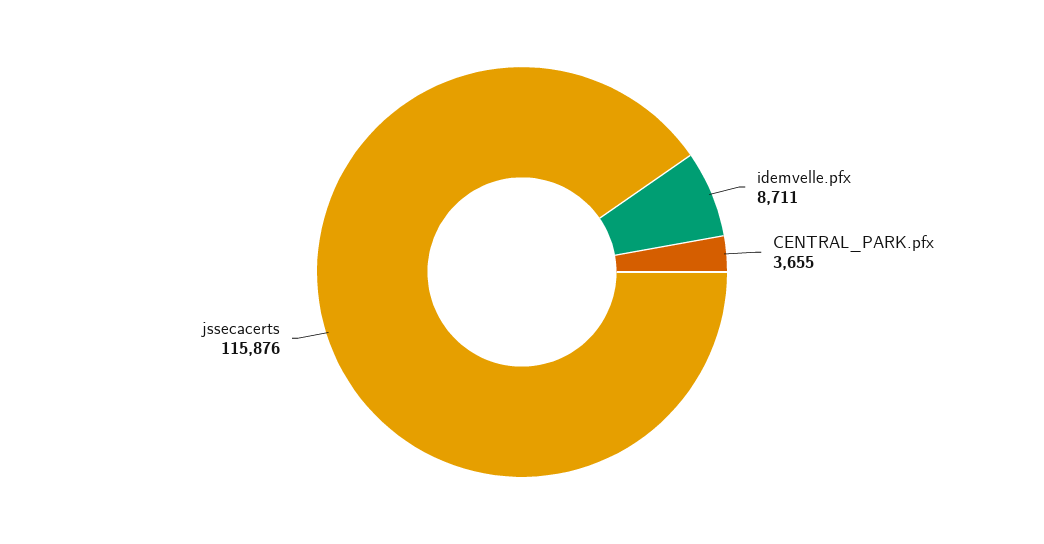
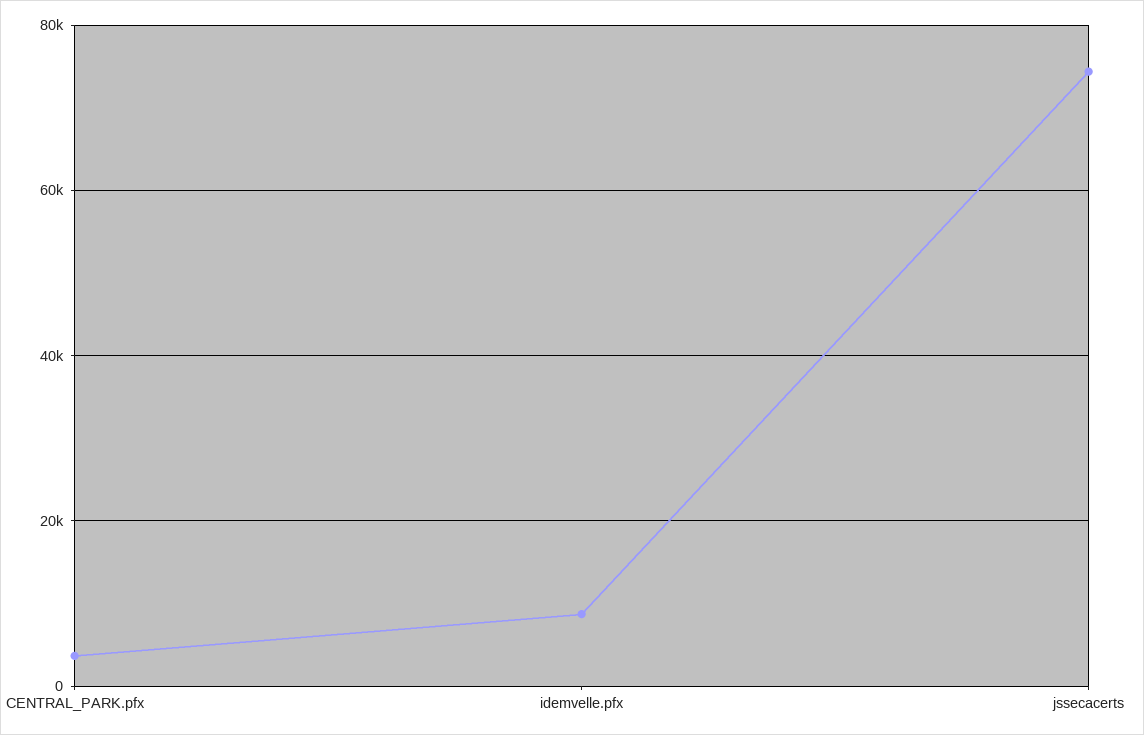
jssecacerts: 115876 -> 74000

